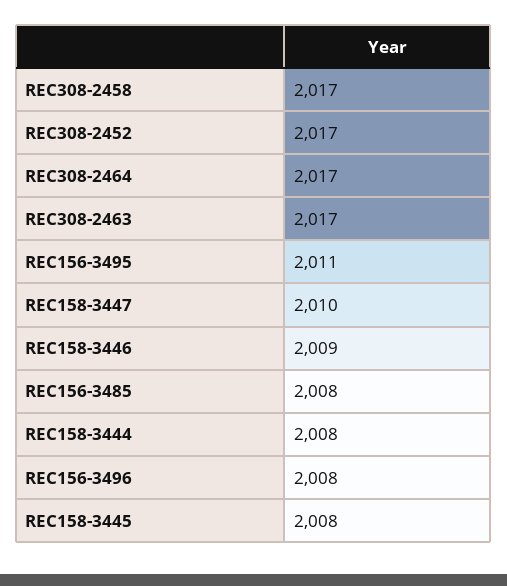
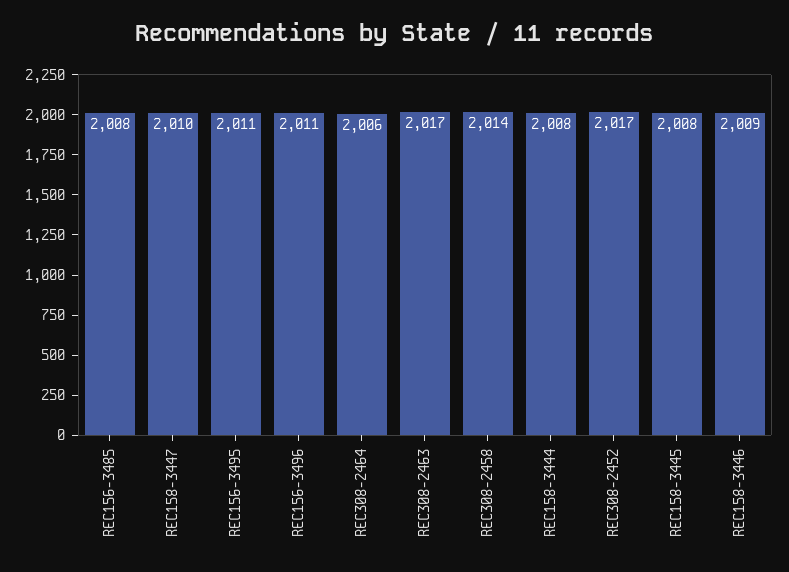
REC308-2458: 2017 -> 2014
REC308-2464: 2017 -> 2006
REC156-3496: 2008 -> 2011

